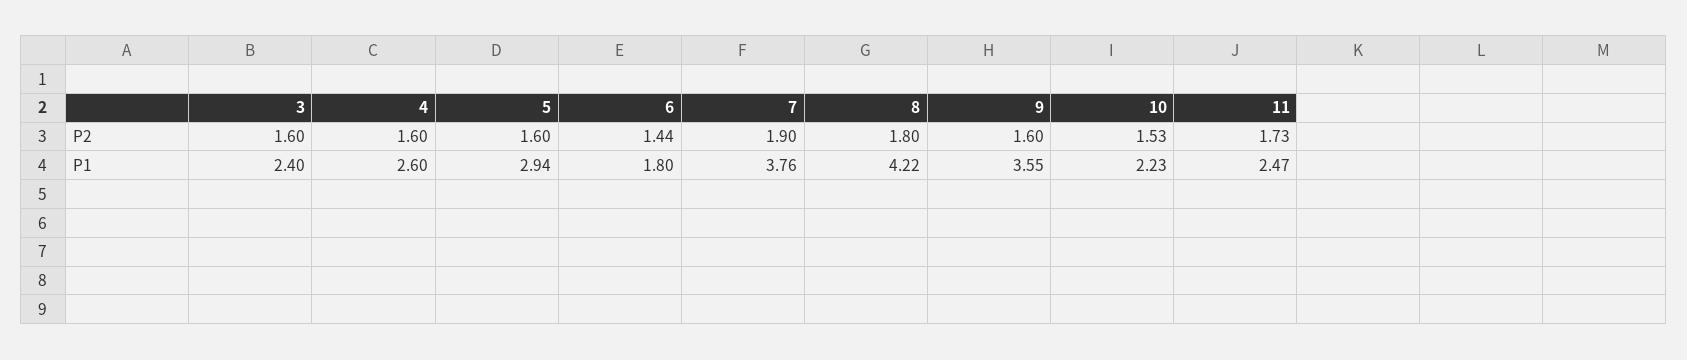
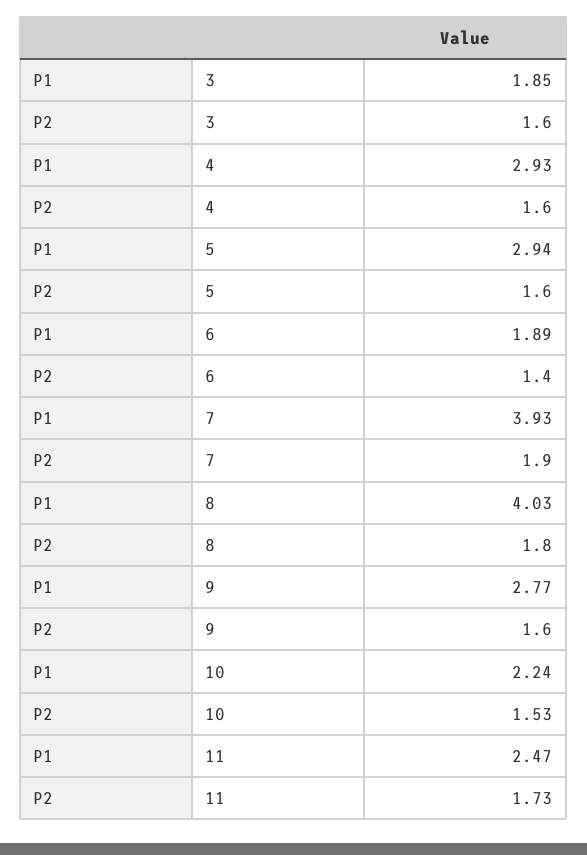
6, P2: 1.44 -> 1.4
3, P1: 2.4 -> 1.85
4, P1: 2.6 -> 2.93
6, P1: 1.8 -> 1.89
7, P1: 3.76 -> 3.93
8, P1: 4.22 -> 4.03
9, P1: 3.55 -> 2.77
10, P1: 2.23 -> 2.24

